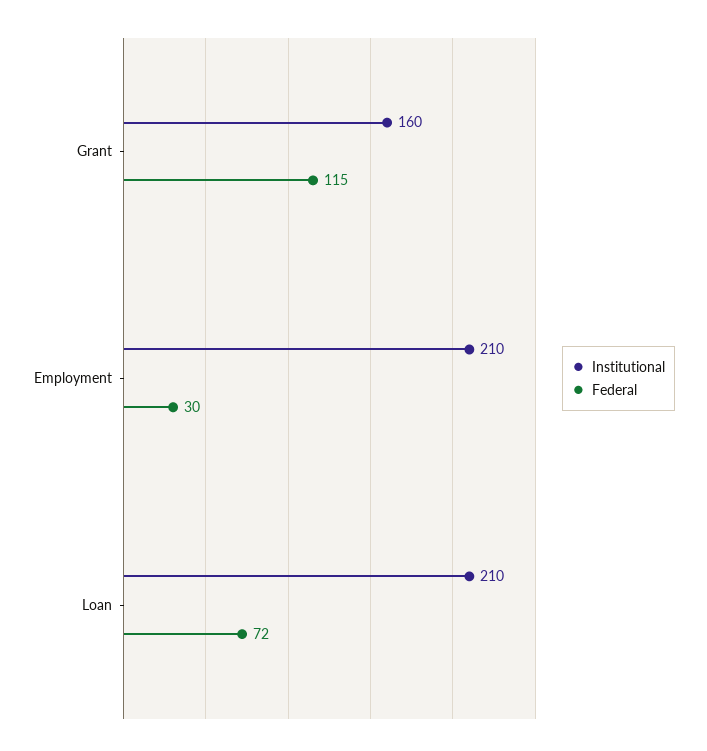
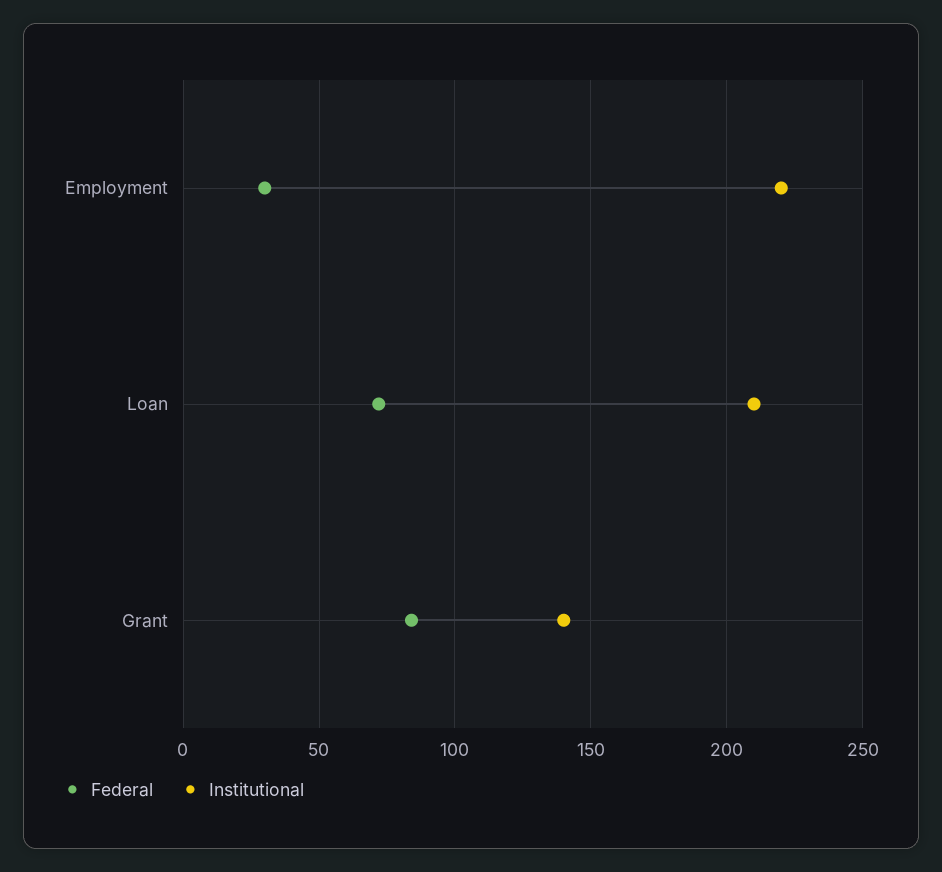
Institutional, Grant: 160 -> 140
Federal, Grant: 115 -> 85
Institutional, Employment: 210 -> 220

